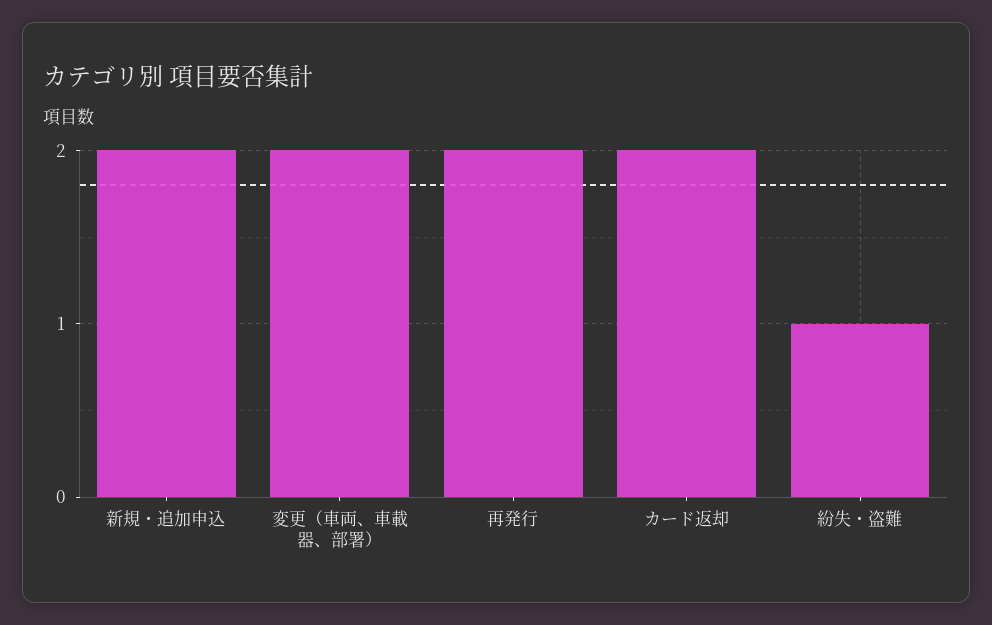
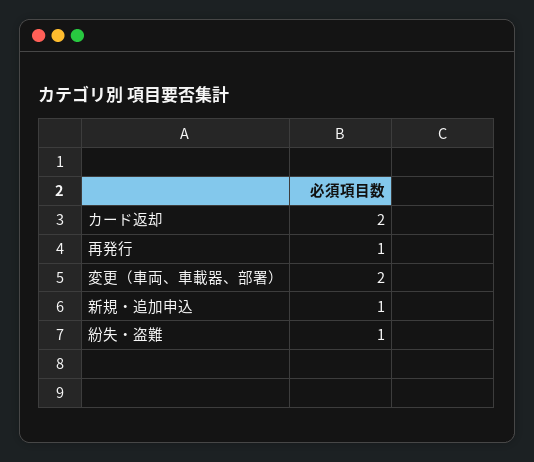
新規・追加申込: 2 -> 1
再発行: 2 -> 1

